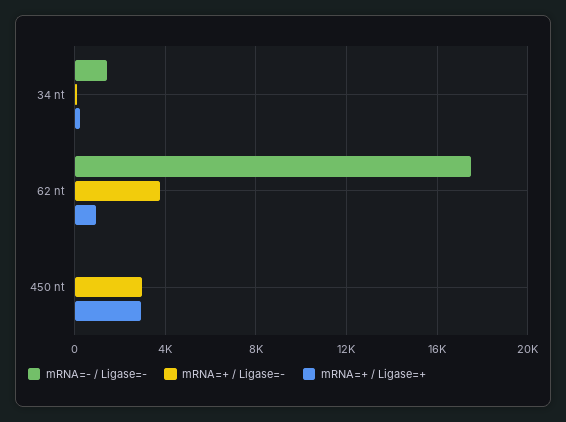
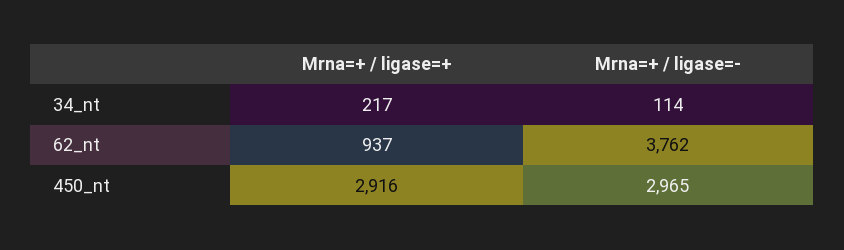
mRNA=- / Ligase=-, 34 nt: 1500 -> none
mRNA=- / Ligase=-, 62 nt: 17500 -> none
mRNA=- / Ligase=-, 450 nt: 0 -> none

